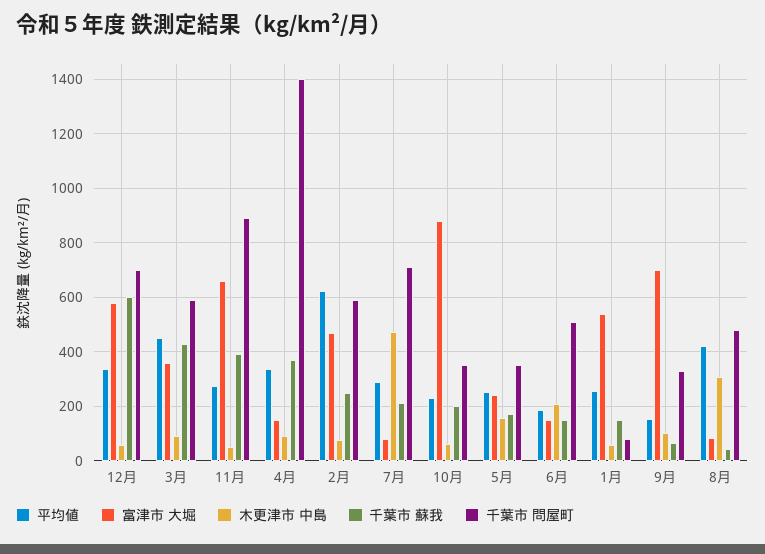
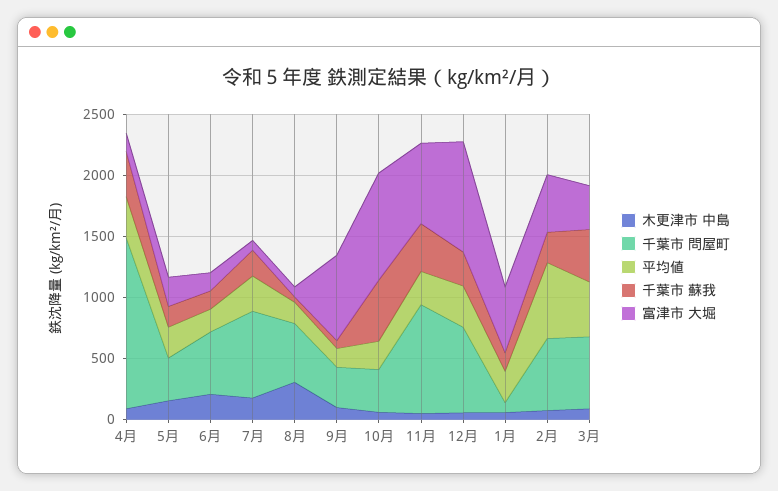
富津市 大堀, 12月: 575 -> 900
千葉市 蘇我, 12月: 600 -> 300
木更津市 中島, 7月: 475 -> 200
千葉市 蘇我, 10月: 200 -> 500
平均値, 8月: 425 -> 200

